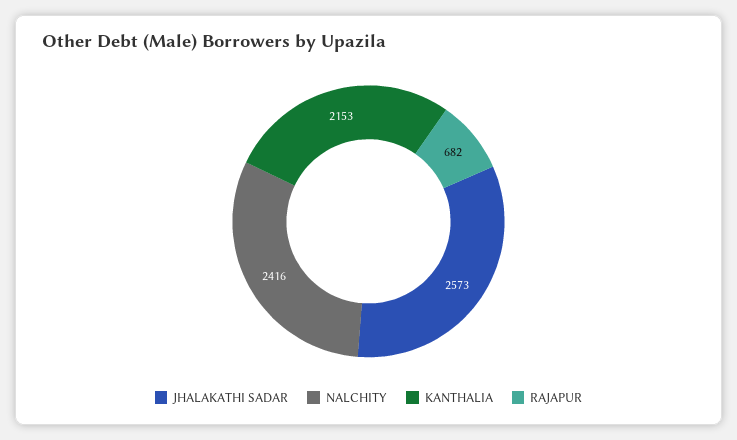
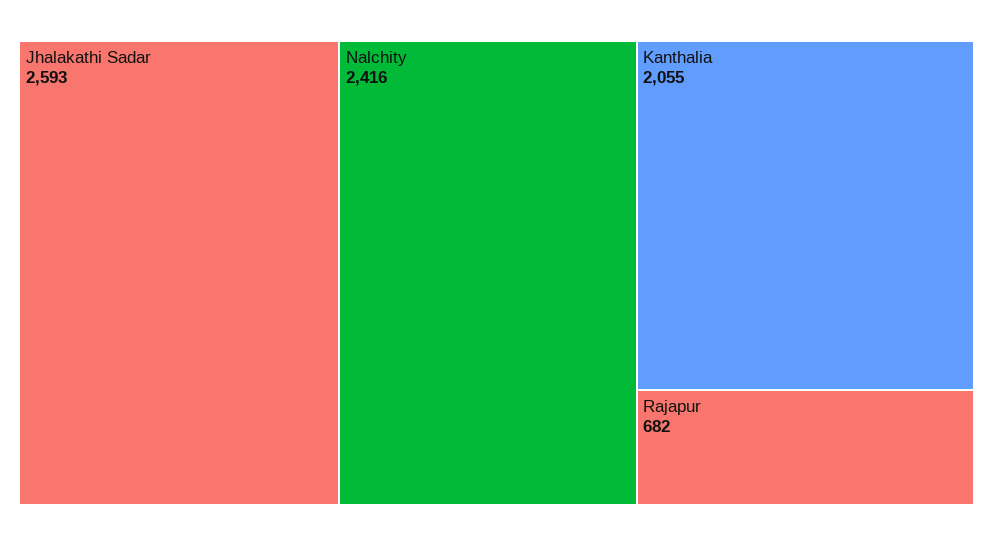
JHALAKATHI SADAR: 2573 -> 2593
KANTHALIA: 2153 -> 2055

